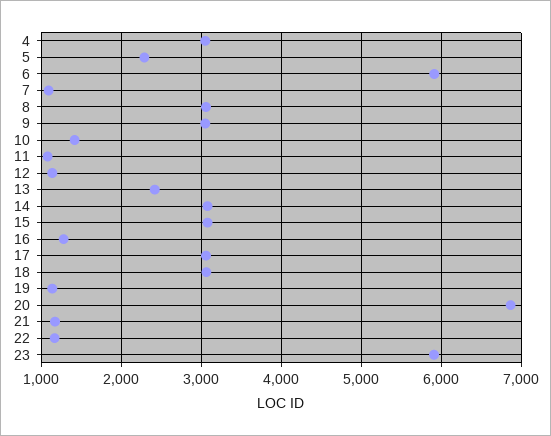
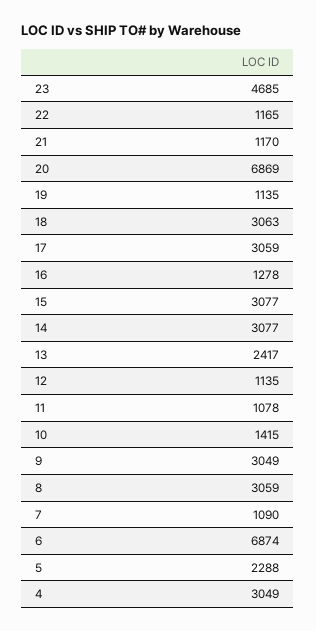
6: 5900 -> 6874
23: 5900 -> 4685

